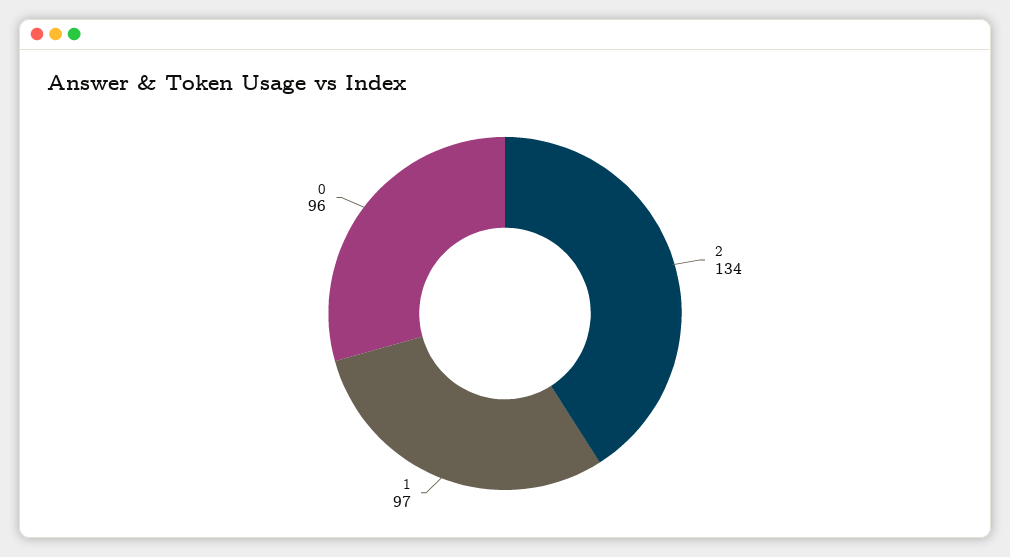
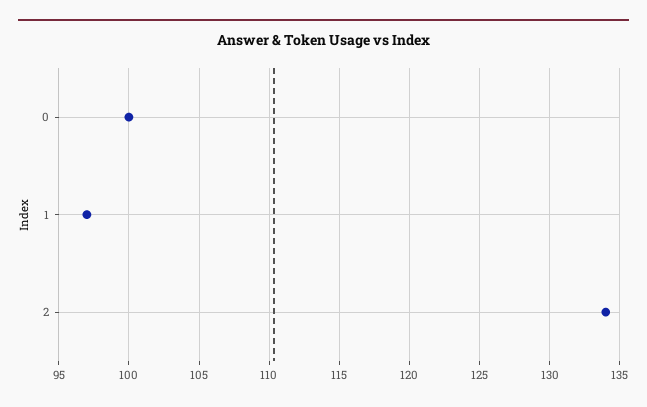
0: 96 -> 100

